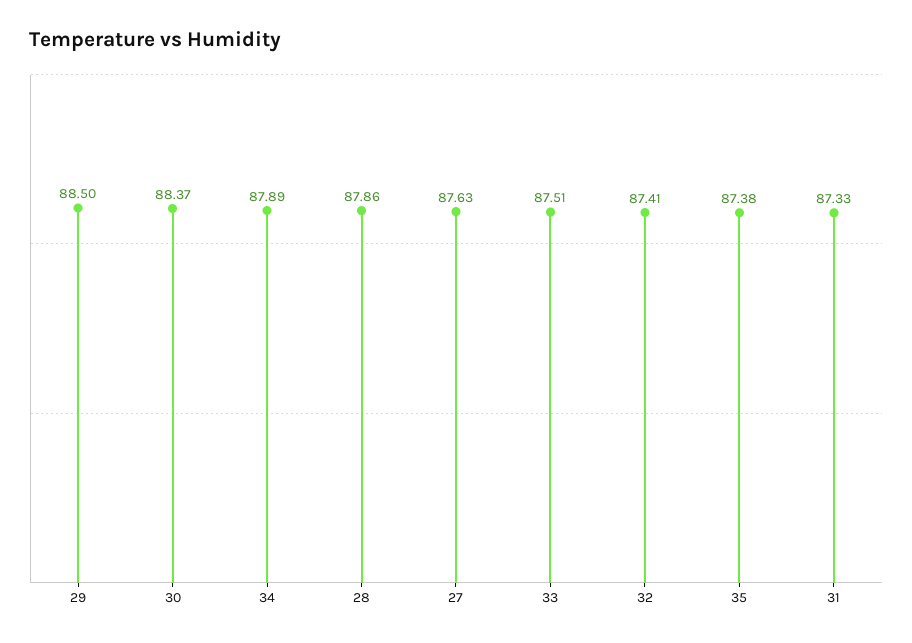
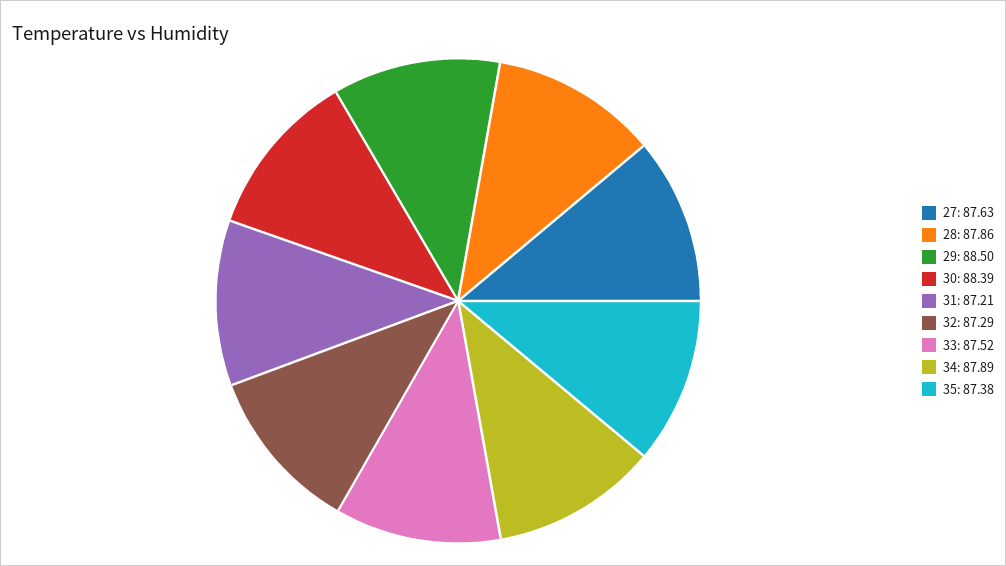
30: 88.37 -> 88.39
33: 87.51 -> 87.52
32: 87.41 -> 87.29
31: 87.33 -> 87.21

